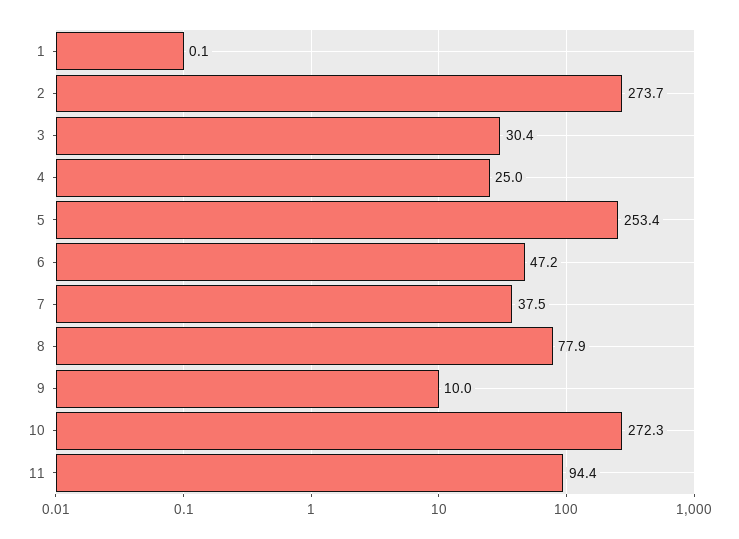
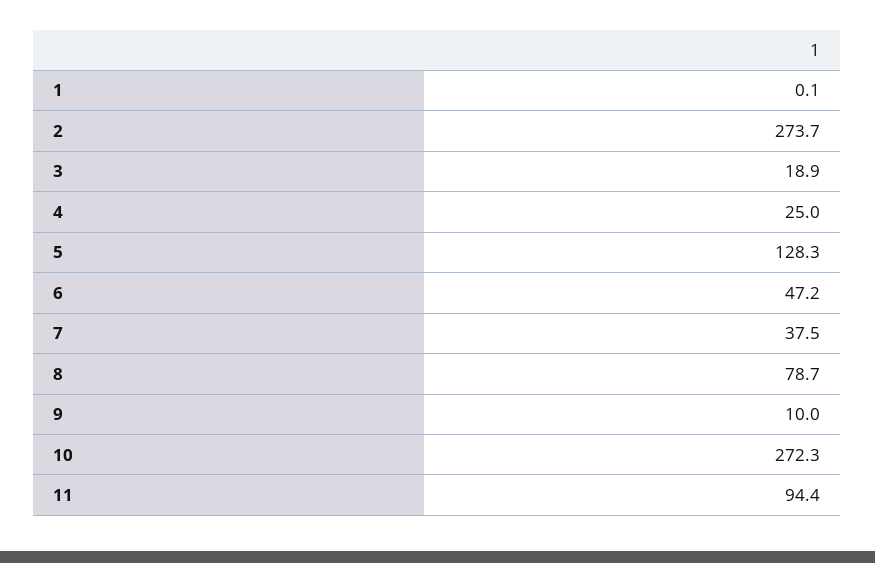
3: 30.4 -> 18.9
5: 253.4 -> 128.3
8: 77.9 -> 78.7

